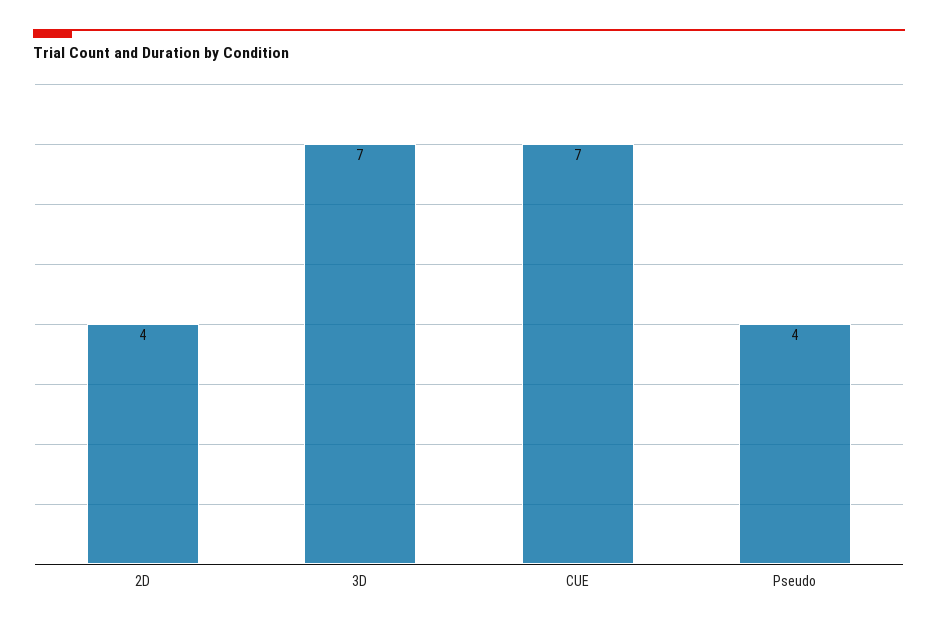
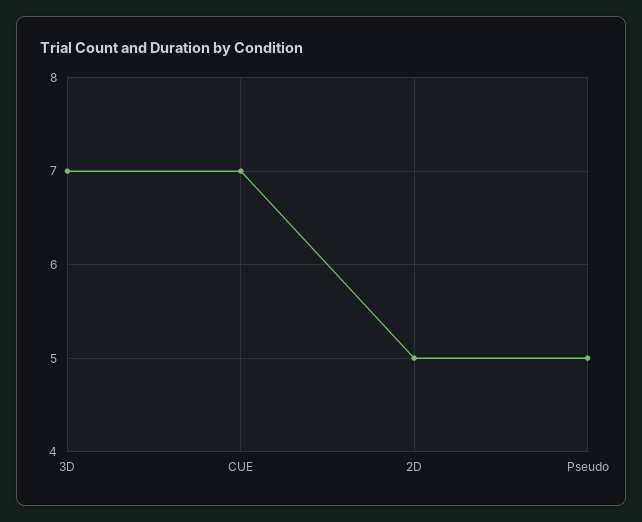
2D: 4 -> 5
Pseudo: 4 -> 5

